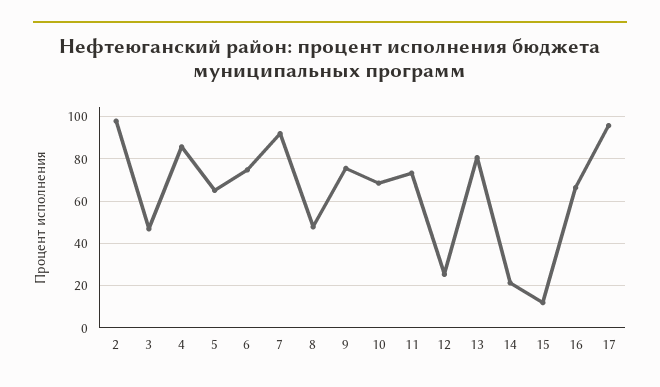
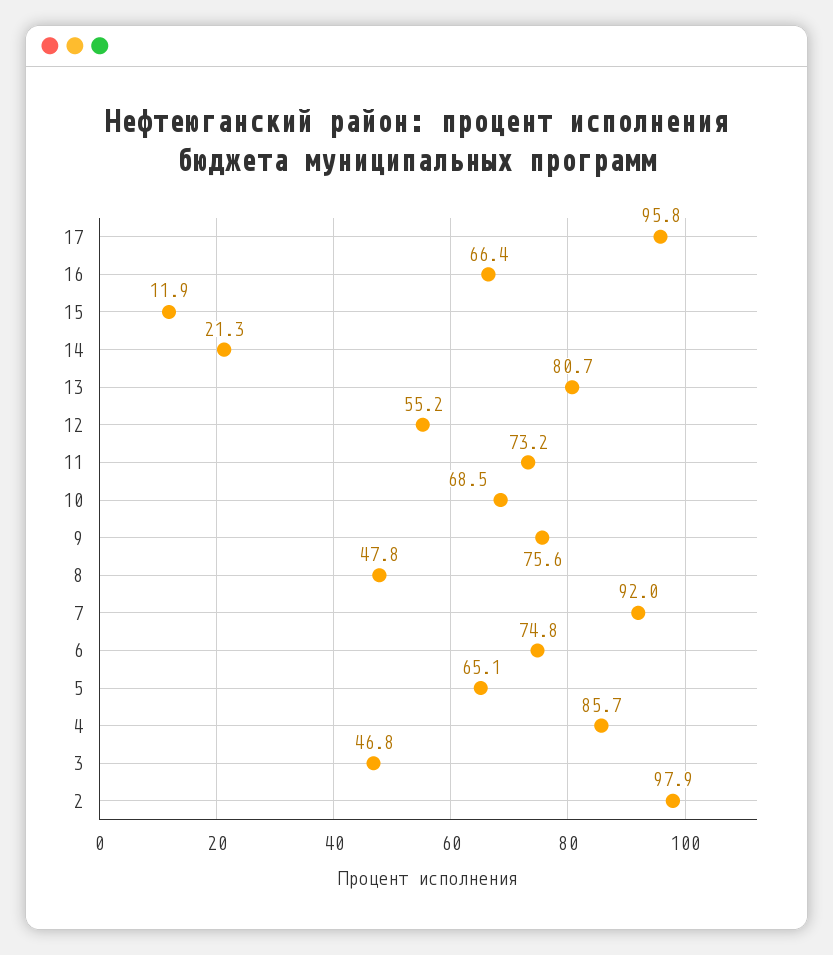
12: 25 -> 55.2

